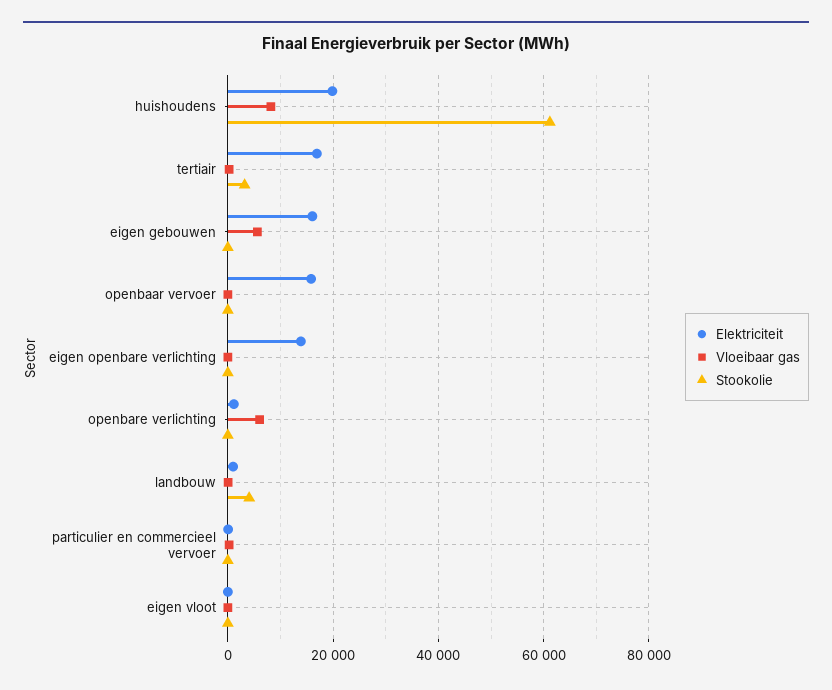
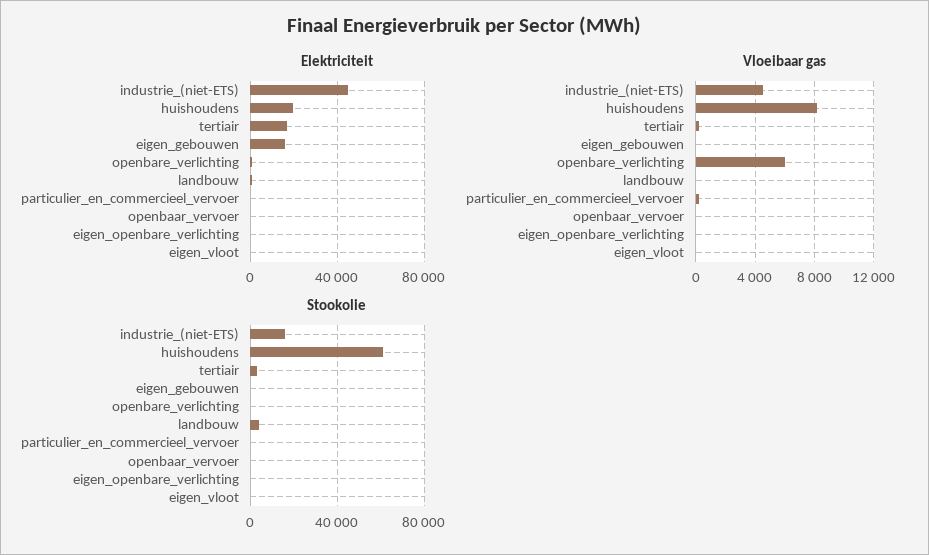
Vloeibaar gas, eigen gebouwen: 6000 -> 0
Elektriciteit, openbaar vervoer: 16000 -> 0
Elektriciteit, eigen openbare verlichting: 14000 -> 0
Elektriciteit, industrie_(niet-ETS): none -> 45000
Vloeibaar gas, industrie_(niet-ETS): none -> 4500
Stookolie, industrie_(niet-ETS): none -> 15000

